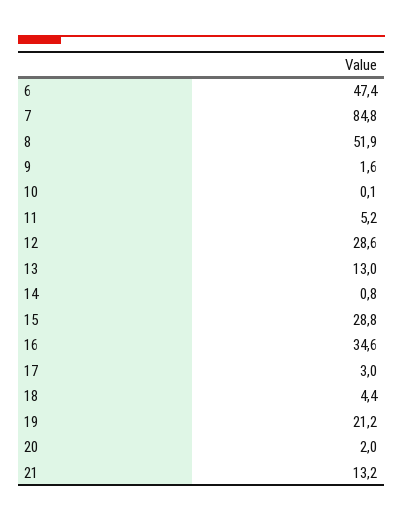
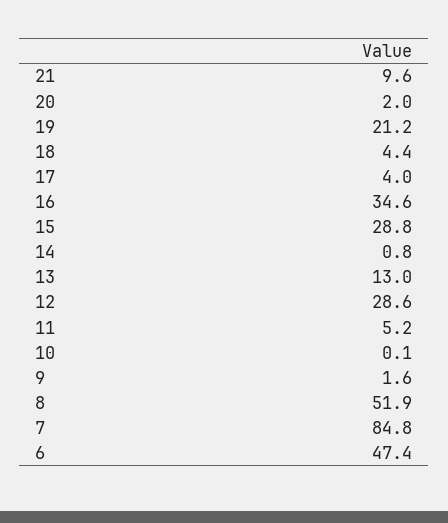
17: 3 -> 4
21: 13.2 -> 9.6

